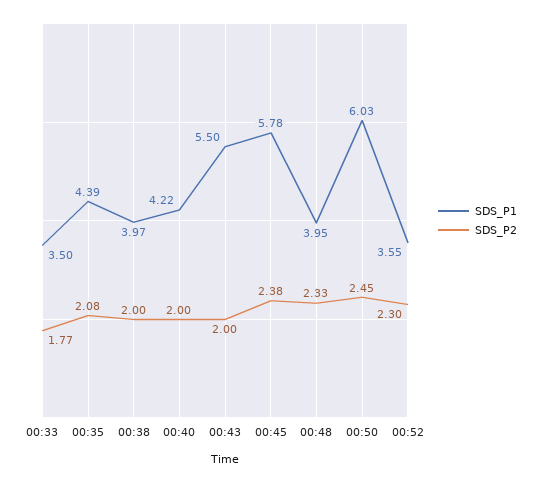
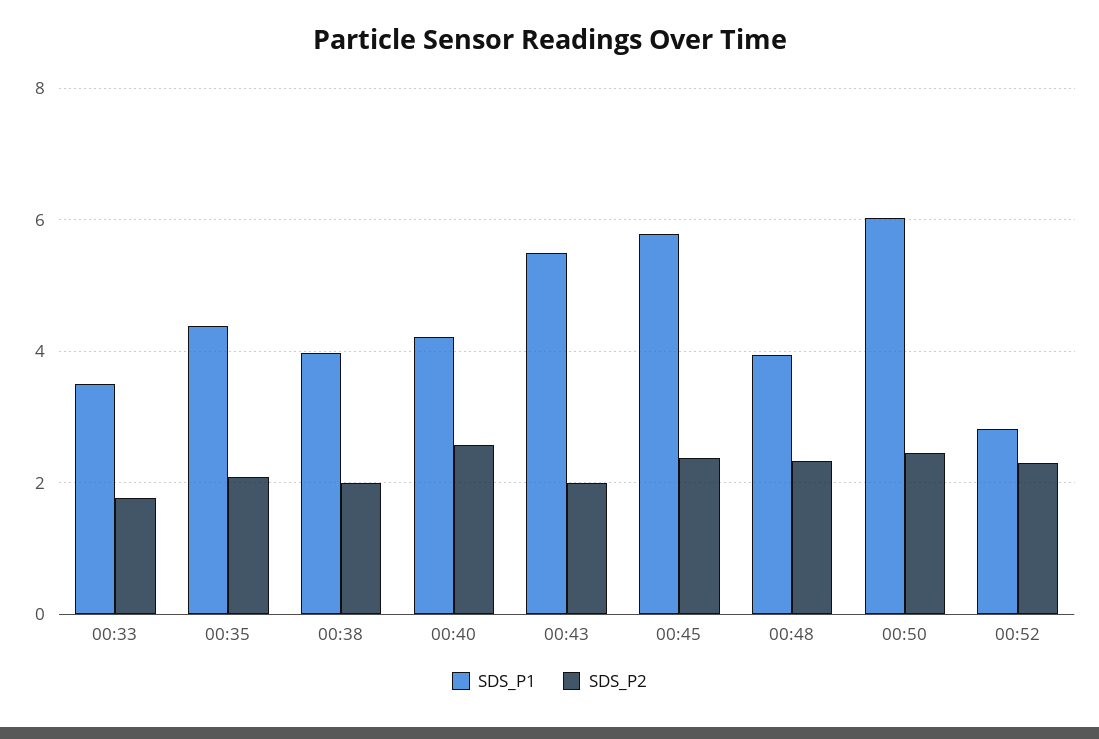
SDS_P2, 00:40: 2 -> 2.6
SDS_P1, 00:52: 3.55 -> 2.8

